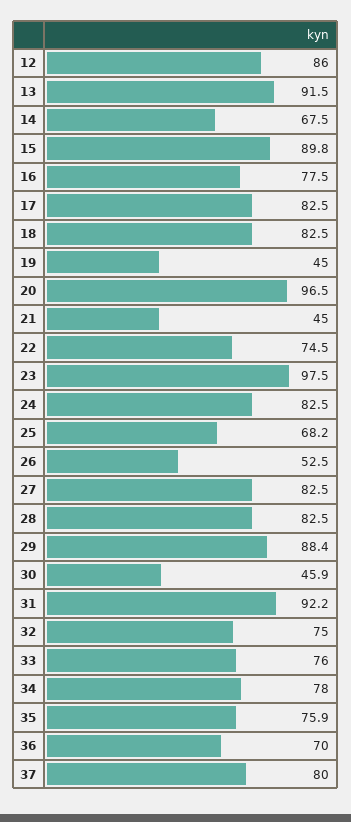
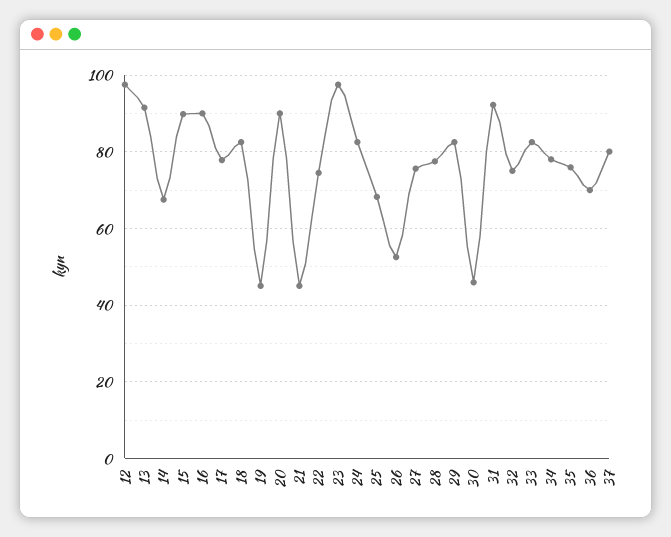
12: 86 -> 98
16: 77.5 -> 90
17: 82.5 -> 78
20: 96.5 -> 90
27: 82.5 -> 76
28: 82.5 -> 78
29: 88.4 -> 82
33: 76 -> 82

